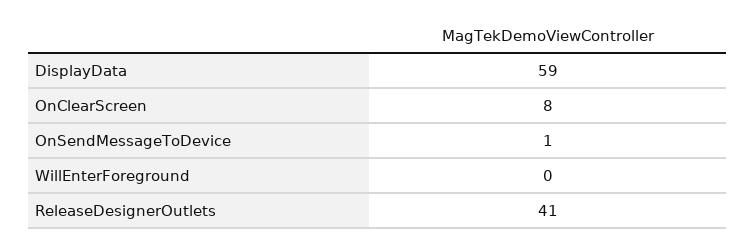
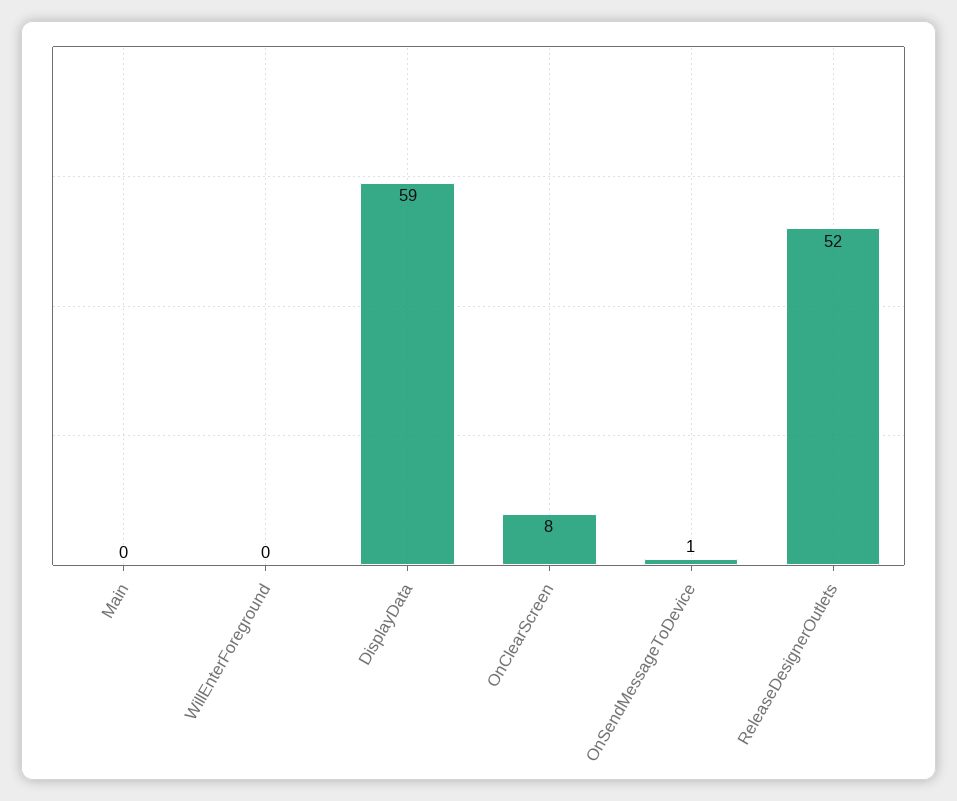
ReleaseDesignerOutlets: 41 -> 52
Main: none -> 0

